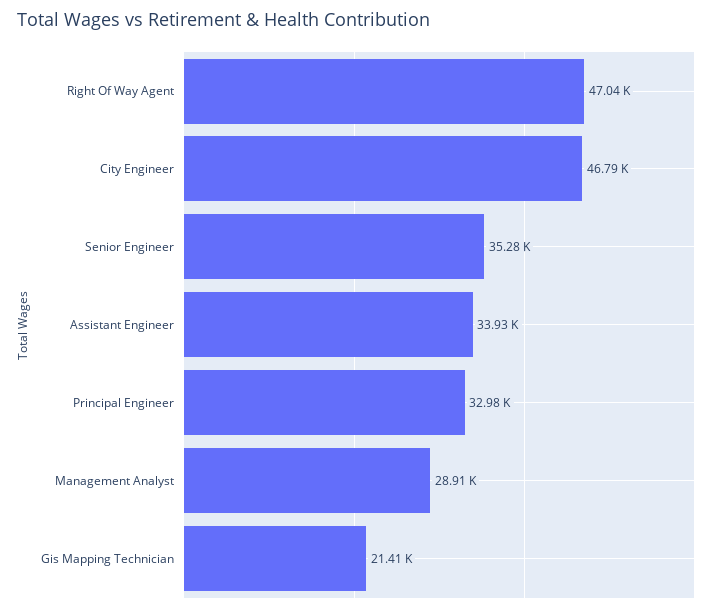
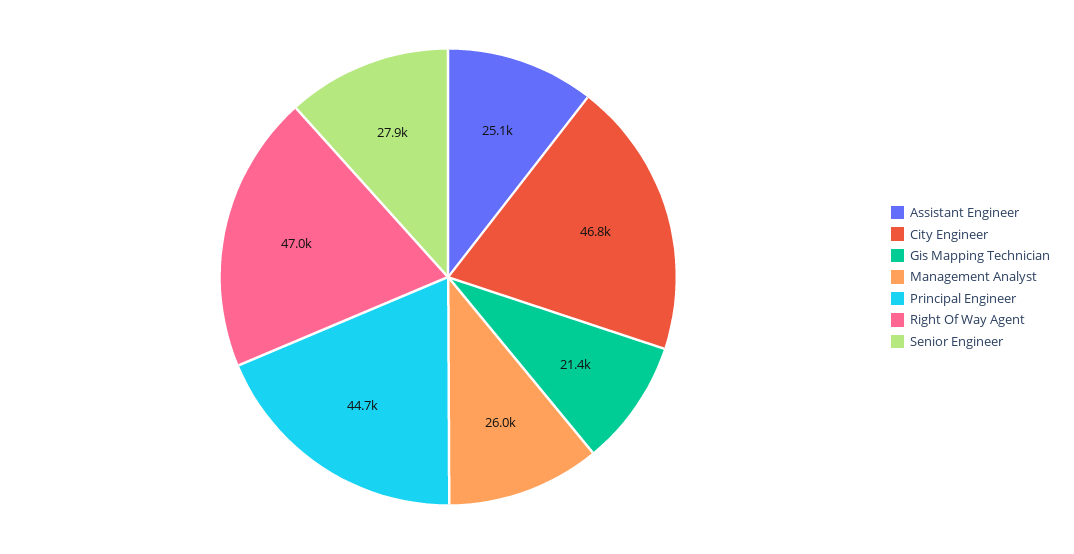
Senior Engineer: 35280 -> 27900
Assistant Engineer: 33930 -> 25100
Principal Engineer: 32980 -> 44700
Management Analyst: 28910 -> 26000

